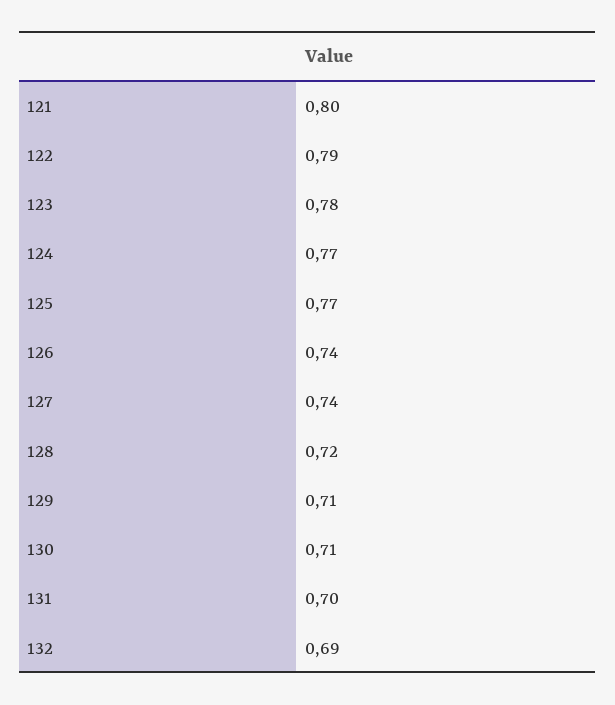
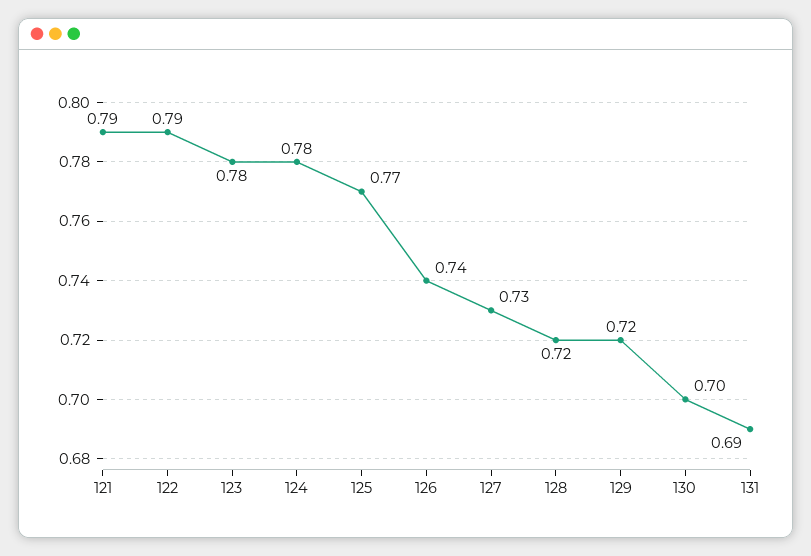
121: 0.8 -> 0.79
124: 0.77 -> 0.78
127: 0.74 -> 0.73
129: 0.71 -> 0.72
130: 0.71 -> 0.7
131: 0.7 -> 0.69
132: 0.69 -> none

